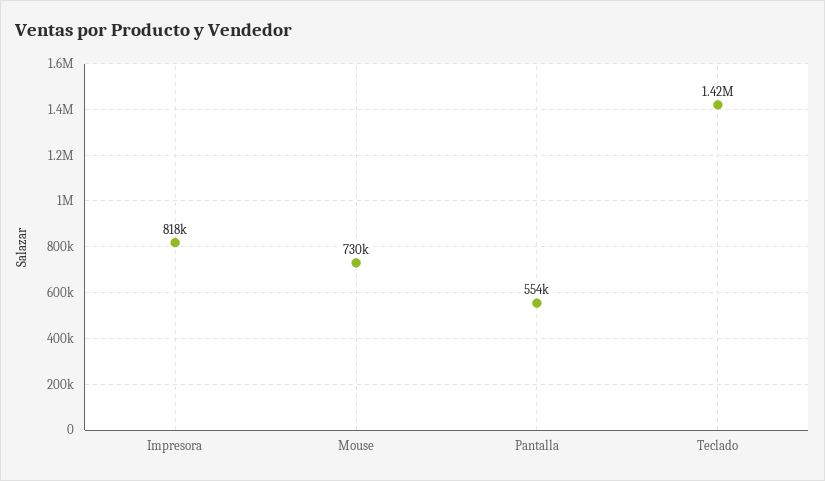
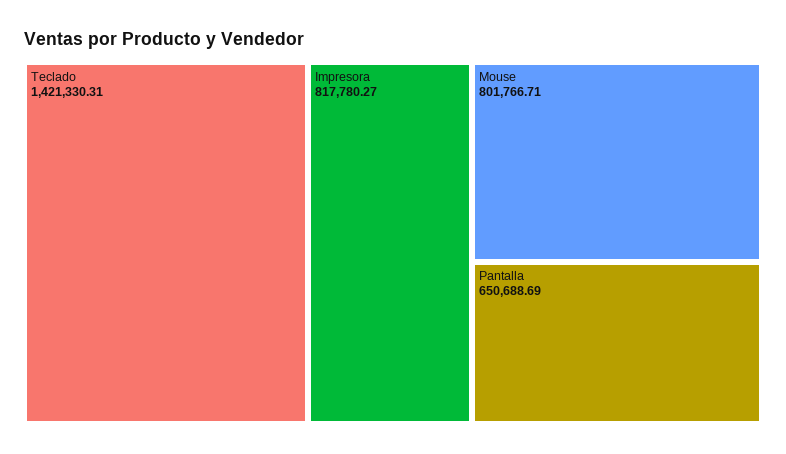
Mouse: 730000 -> 801766.71
Pantalla: 554000 -> 650688.69

